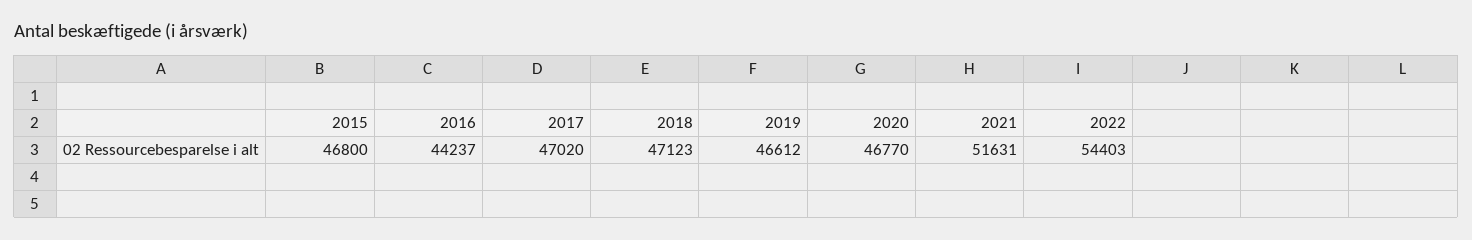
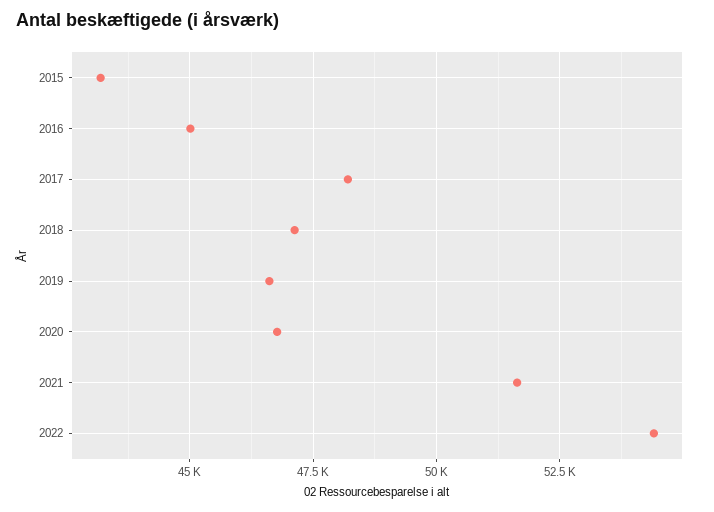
2015: 46800 -> 43250
2016: 44237 -> 45000
2017: 47020 -> 48250

